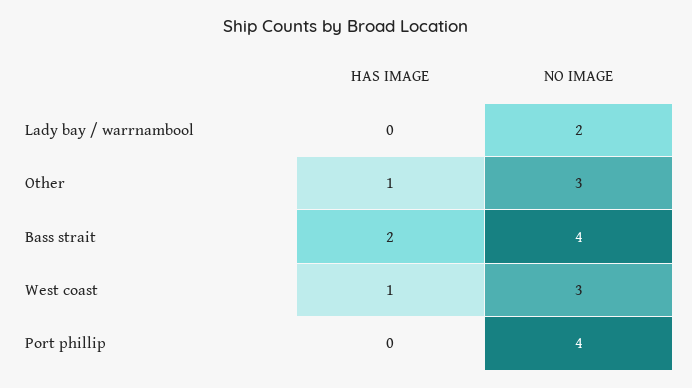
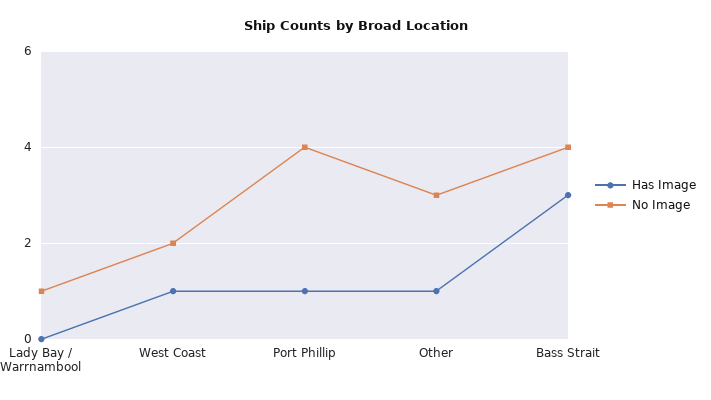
NO IMAGE, Lady bay / warrnambool: 2 -> 1
HAS IMAGE, Bass strait: 2 -> 3
NO IMAGE, West coast: 3 -> 2
HAS IMAGE, Port phillip: 0 -> 1

